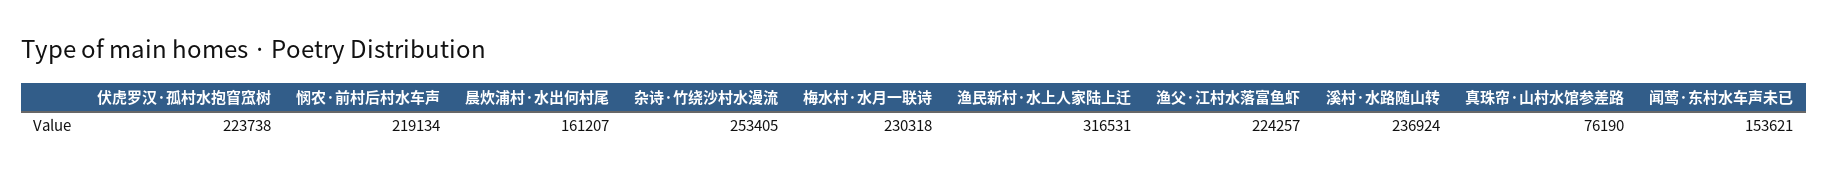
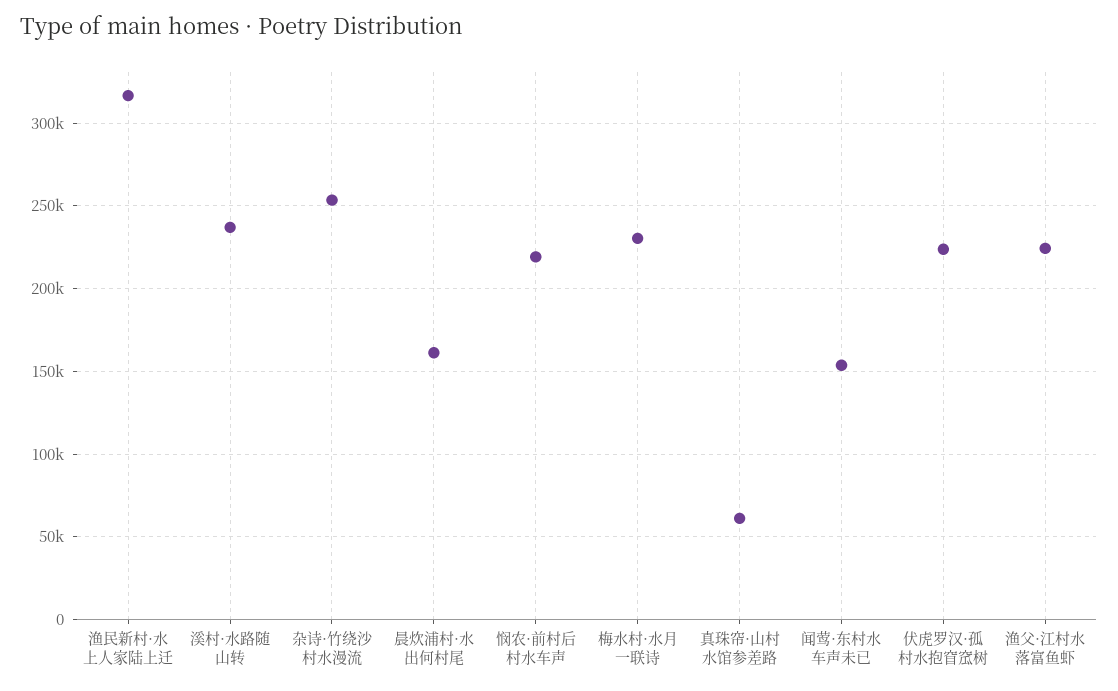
真珠帘·山村水馆参差路: 76190 -> 60000

